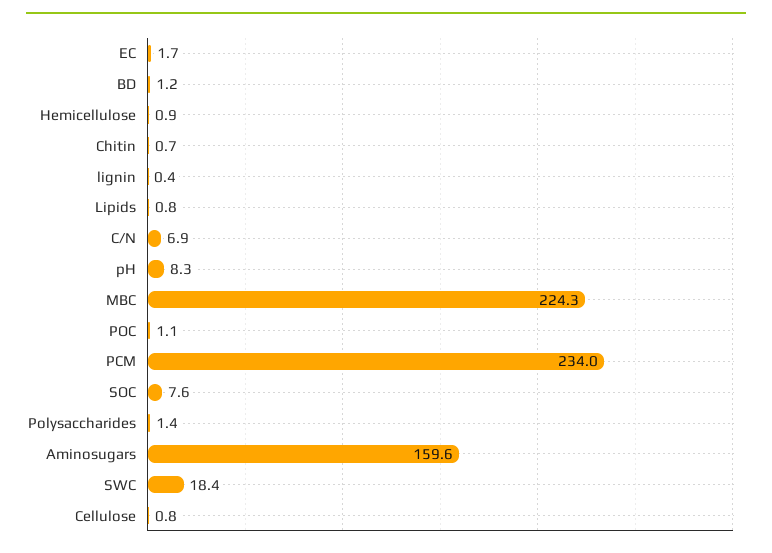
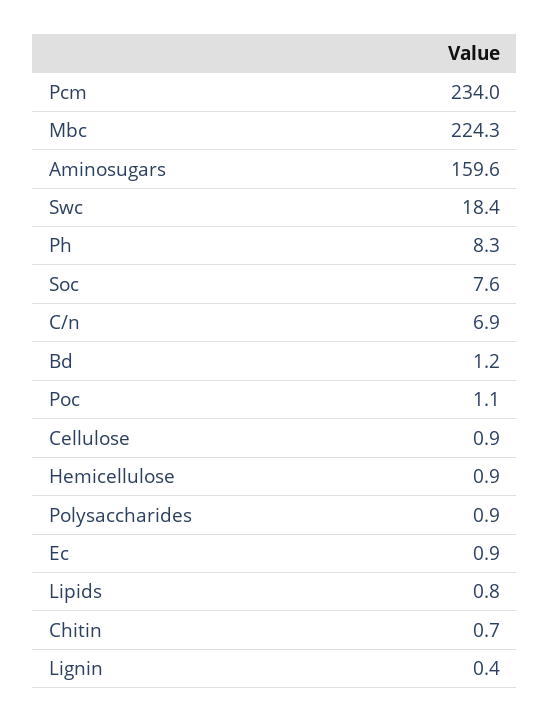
EC: 1.7 -> 0.9
Polysaccharides: 1.4 -> 0.9
Cellulose: 0.8 -> 0.9

